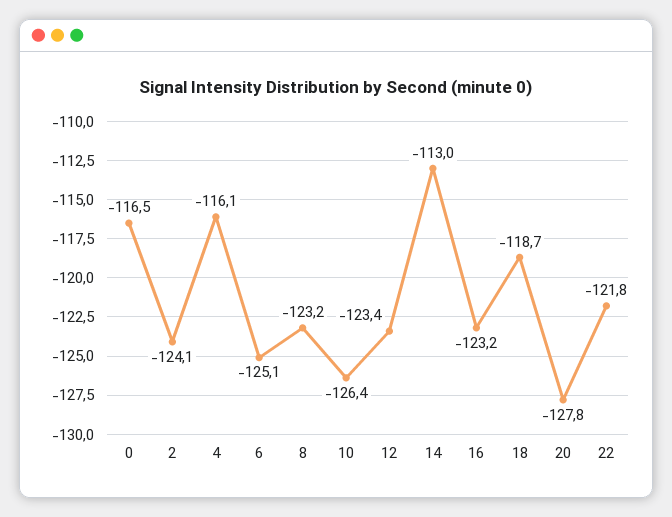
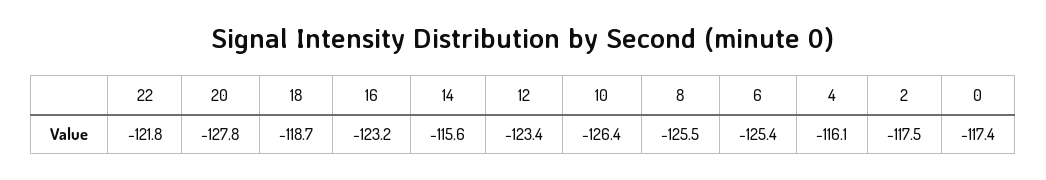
0: -116.5 -> -117.4
2: -124.1 -> -117.5
6: -125.1 -> -125.4
8: -123.2 -> -125.5
14: -113 -> -115.6

